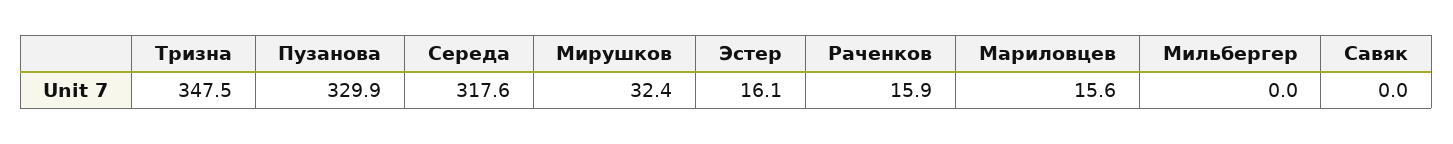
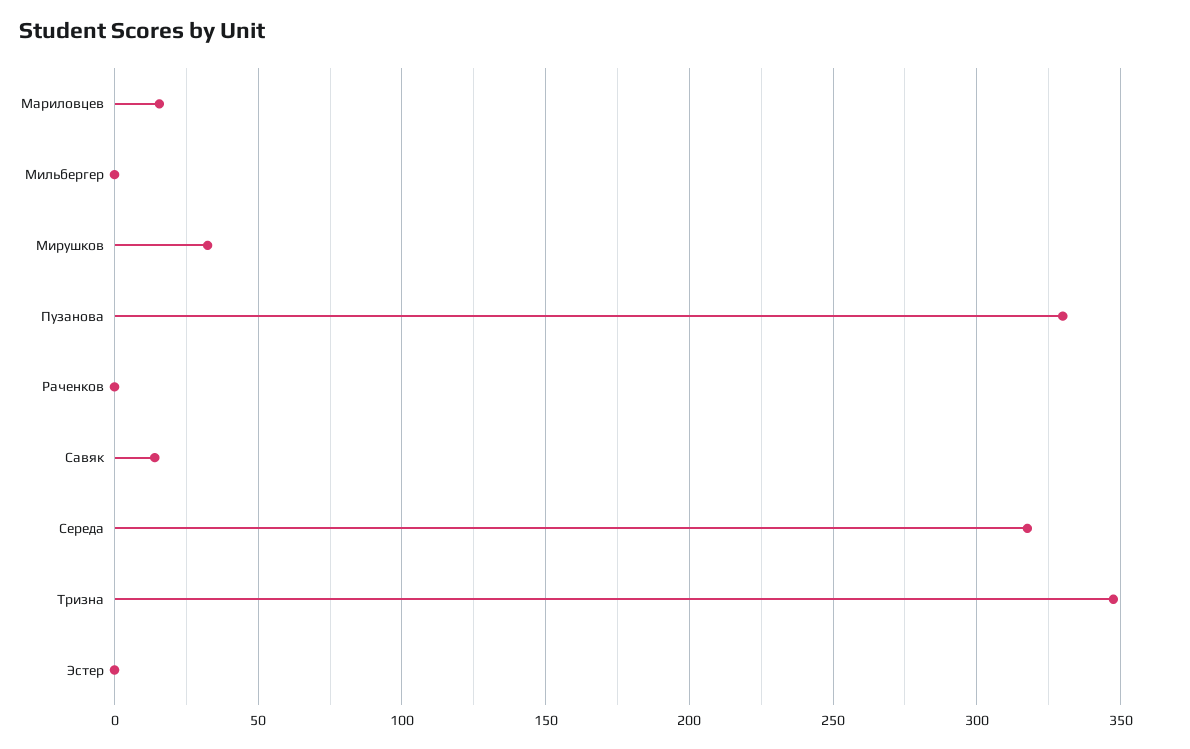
Эстер: 16.1 -> 0
Раченков: 15.9 -> 0
Савяк: 0 -> 15

